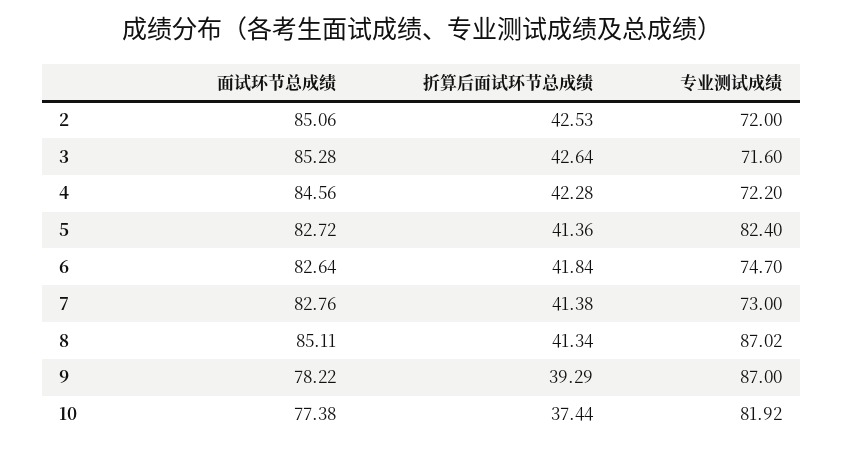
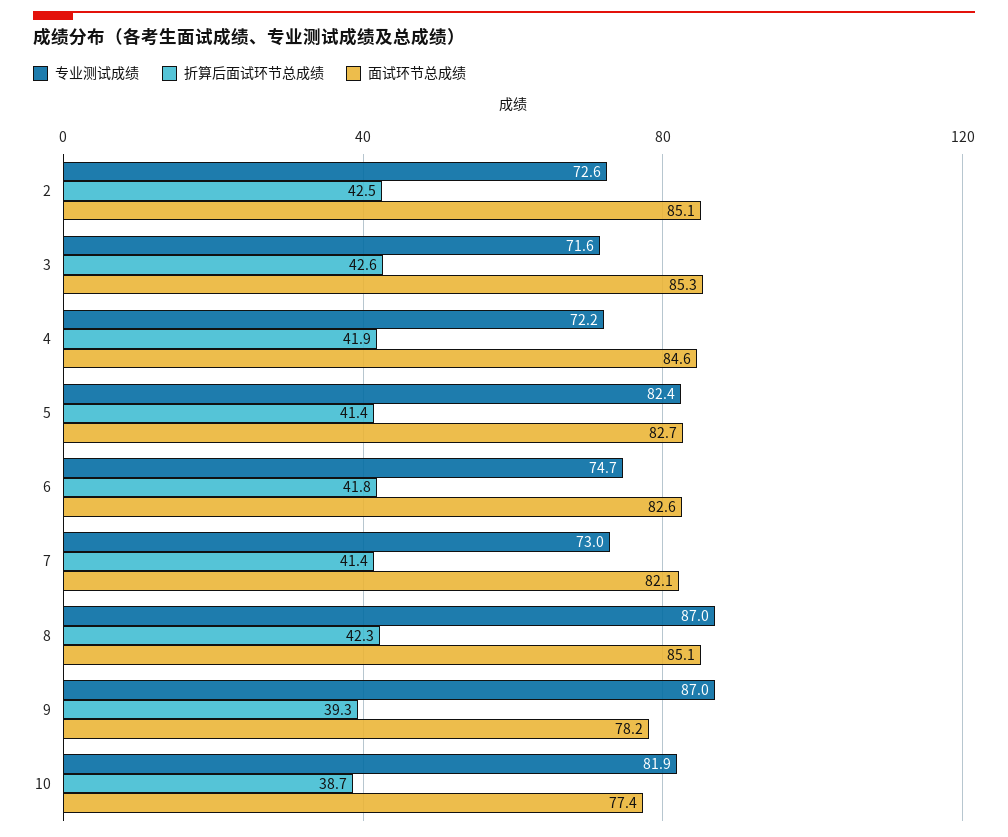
专业测试成绩, 2: 72 -> 72.6
折算后面试环节总成绩, 4: 42.28 -> 41.9
面试环节总成绩, 7: 82.76 -> 82.1
折算后面试环节总成绩, 8: 41.34 -> 42.3
折算后面试环节总成绩, 10: 37.44 -> 38.7

